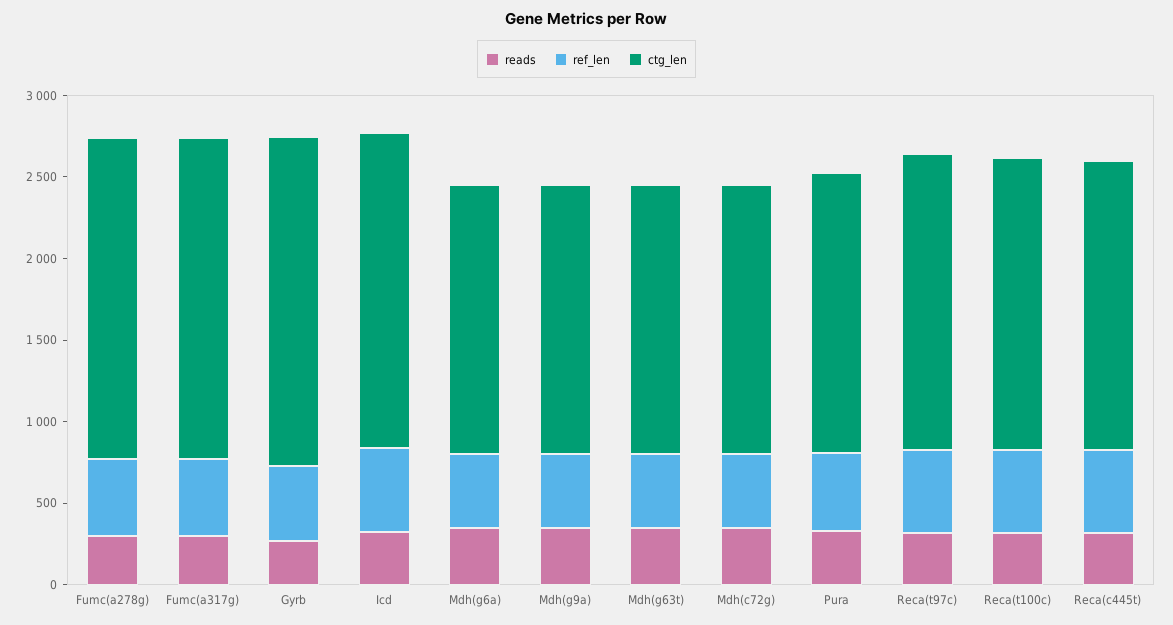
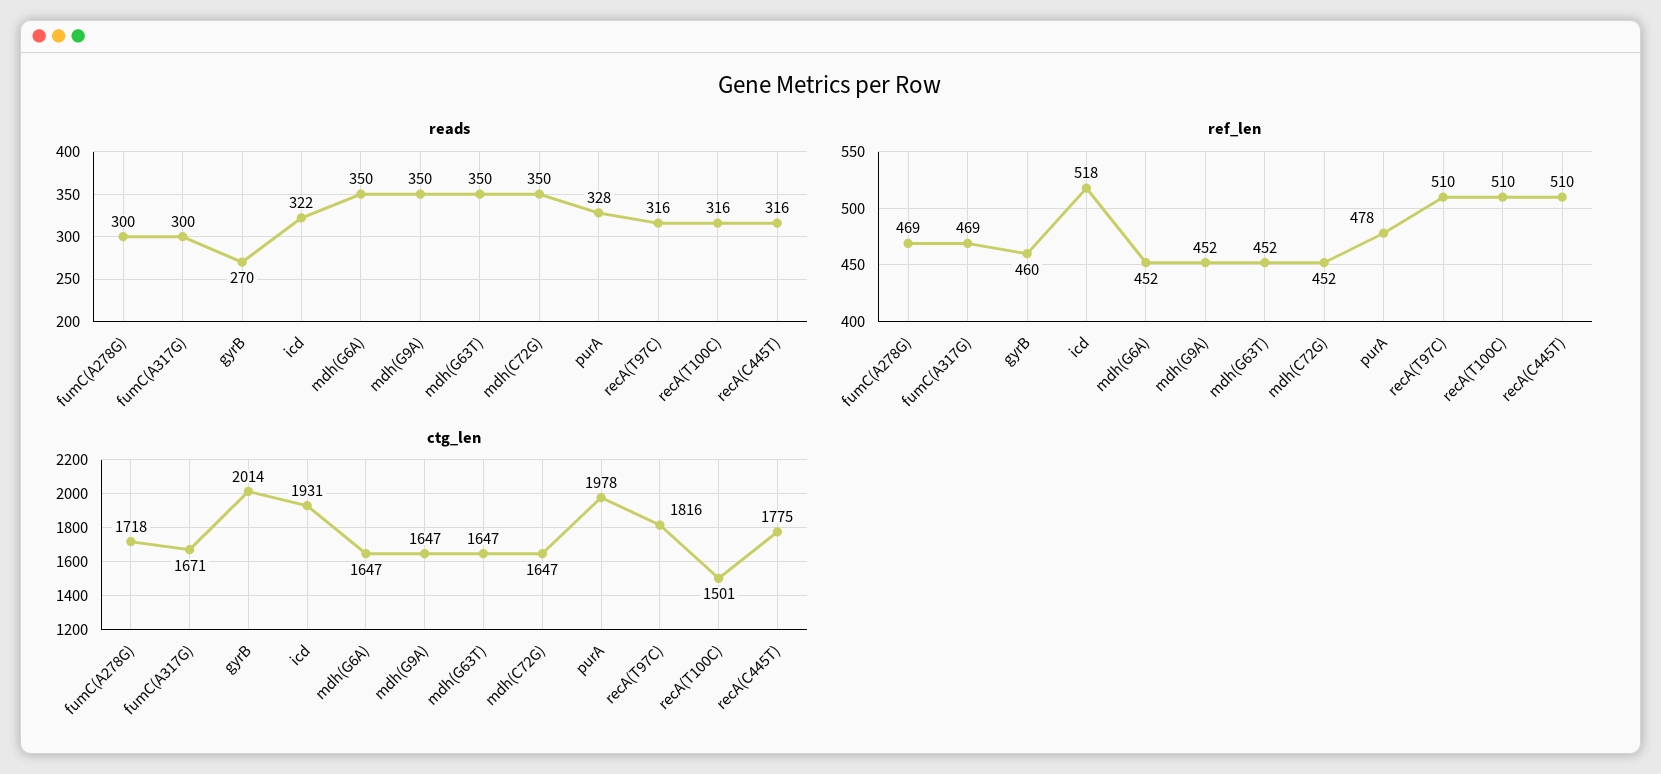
ctg_len, Fumc(a278g): 2000 -> 1718
ctg_len, Fumc(a317g): 2000 -> 1671
ctg_len, Pura: 1700 -> 1978
ctg_len, Reca(t100c): 1800 -> 1501

